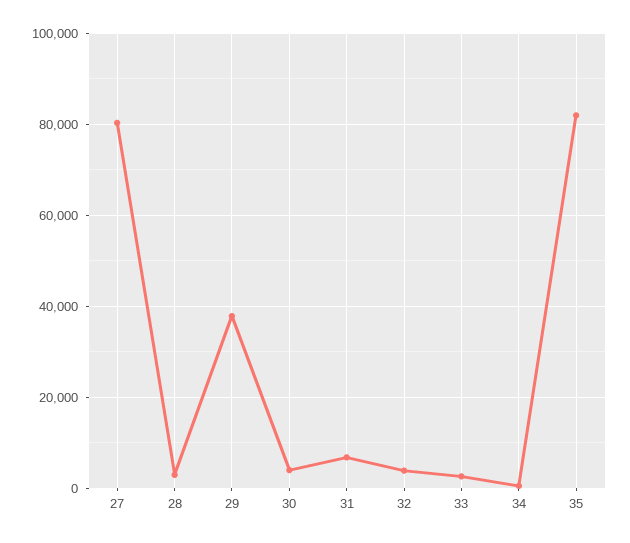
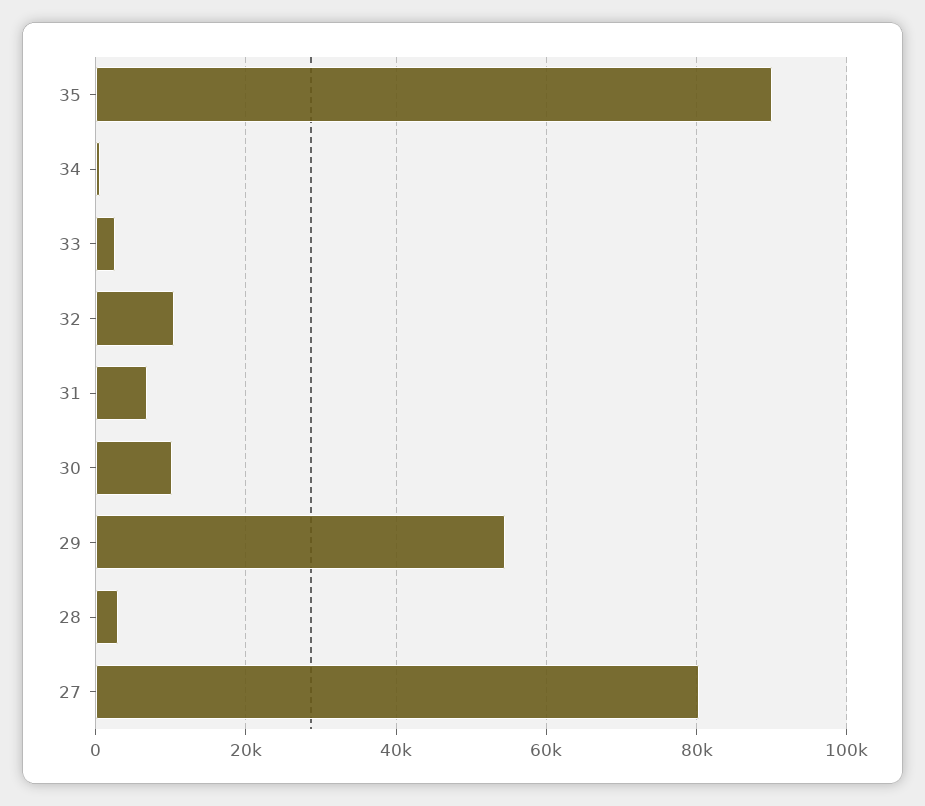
29: 38000 -> 54000
30: 4000 -> 10000
32: 4000 -> 10000
35: 82000 -> 90000

